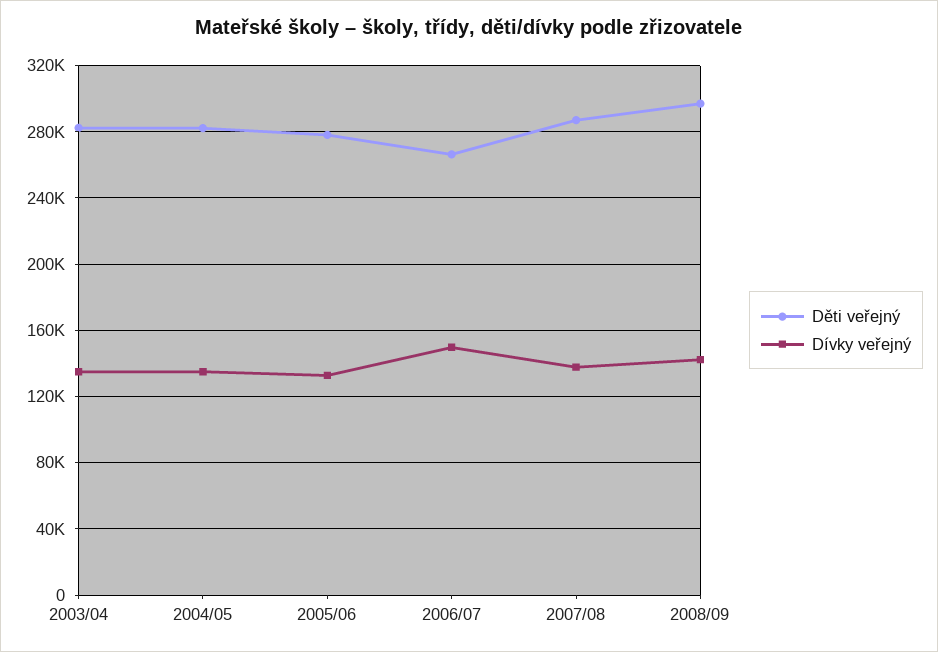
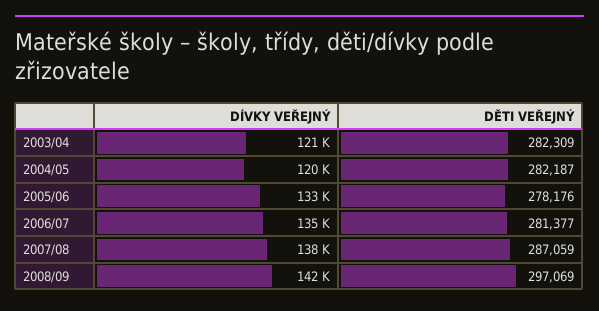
Dívky veřejný, 2003/04: 135000 -> 121000
Dívky veřejný, 2004/05: 135000 -> 120000
Děti veřejný, 2006/07: 265000 -> 281377
Dívky veřejný, 2006/07: 150000 -> 135000

